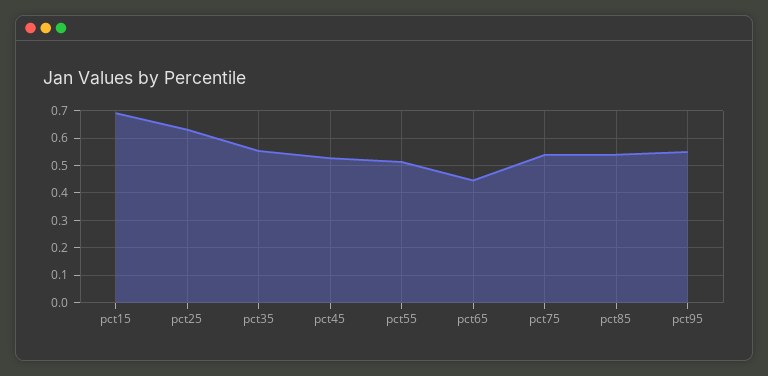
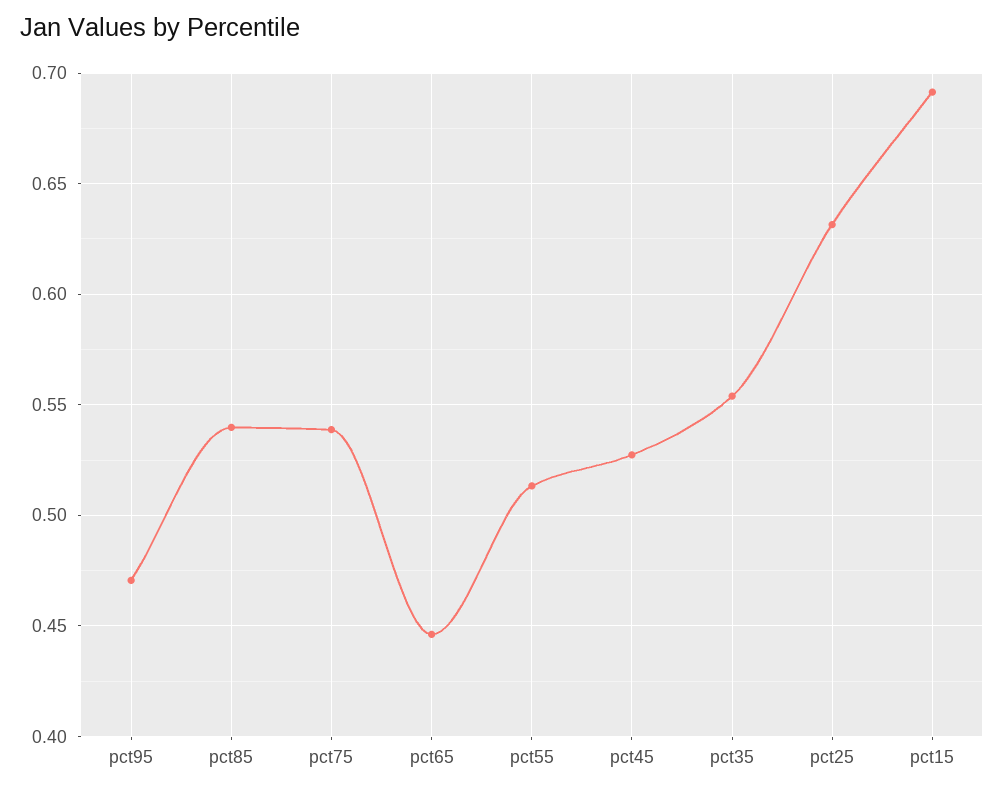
pct95: 0.55 -> 0.47

